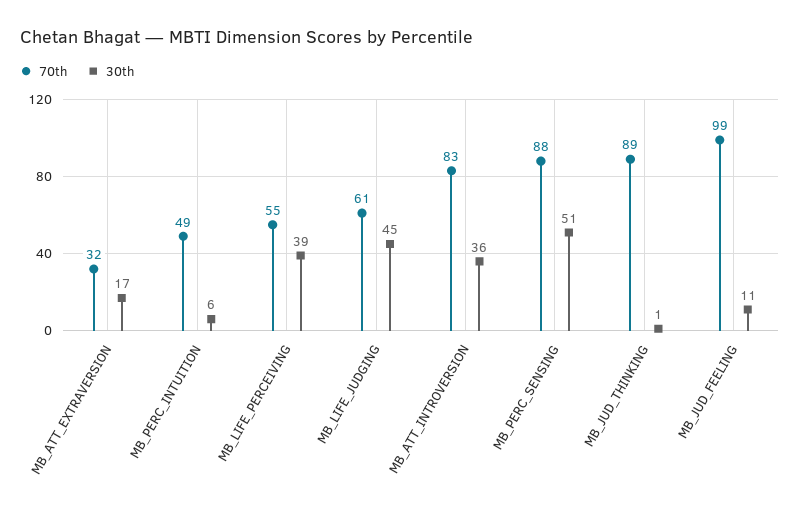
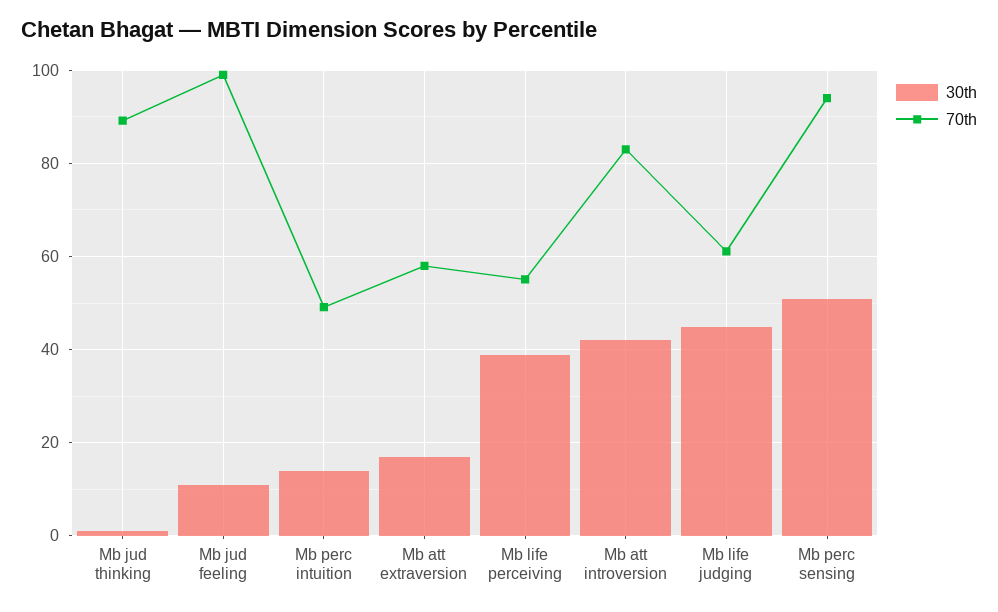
70th, MB_ATT_EXTRAVERSION: 32 -> 58
30th, MB_PERC_INTUITION: 6 -> 14
30th, MB_ATT_INTROVERSION: 36 -> 42
70th, MB_PERC_SENSING: 88 -> 94

